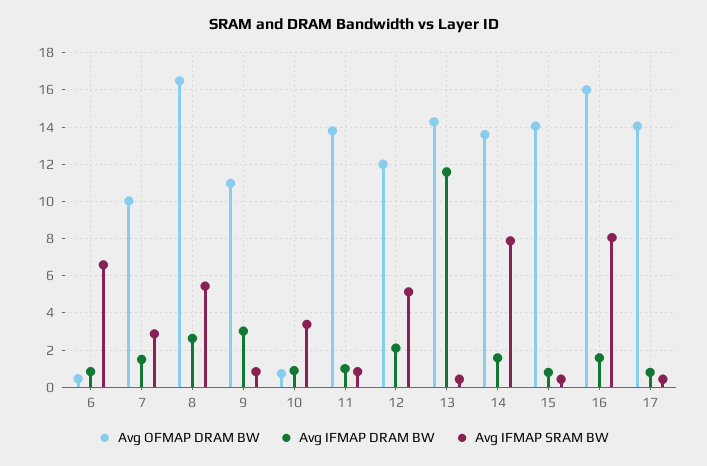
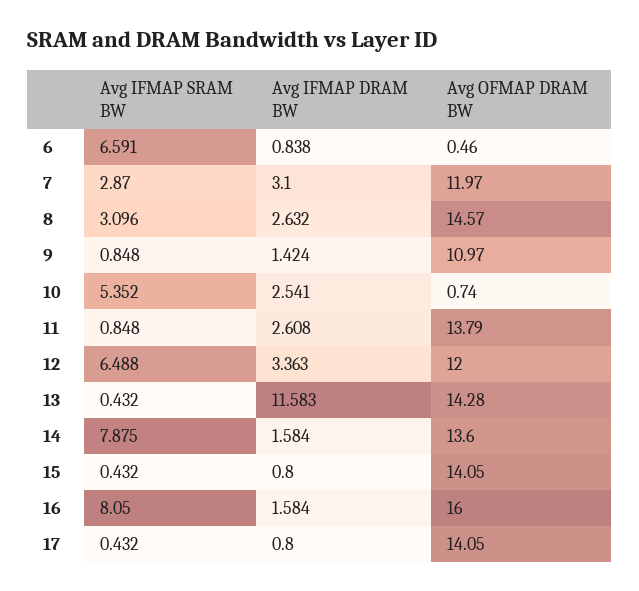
Avg OFMAP DRAM BW, 7: 10 -> 11.97
Avg IFMAP DRAM BW, 7: 1.5 -> 3.1
Avg OFMAP DRAM BW, 8: 16.5 -> 14.57
Avg IFMAP SRAM BW, 8: 5.5 -> 3.096
Avg IFMAP DRAM BW, 9: 3 -> 1.424
Avg IFMAP DRAM BW, 10: 1 -> 2.541
Avg IFMAP SRAM BW, 10: 3.5 -> 5.352
Avg IFMAP DRAM BW, 11: 1 -> 2.608
Avg IFMAP DRAM BW, 12: 2 -> 3.363
Avg IFMAP SRAM BW, 12: 5 -> 6.488

